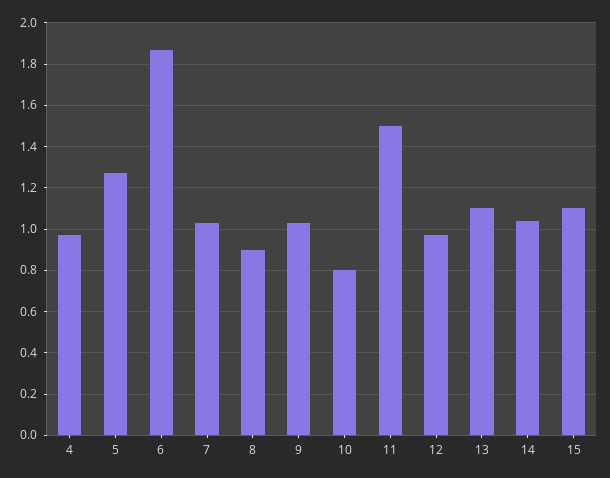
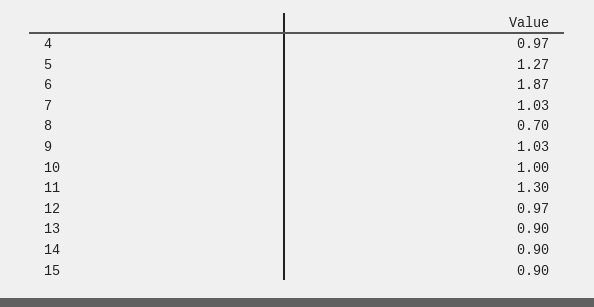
8: 0.9 -> 0.7
10: 0.8 -> 1
11: 1.5 -> 1.3
13: 1.1 -> 0.9
14: 1.05 -> 0.9
15: 1.1 -> 0.9

